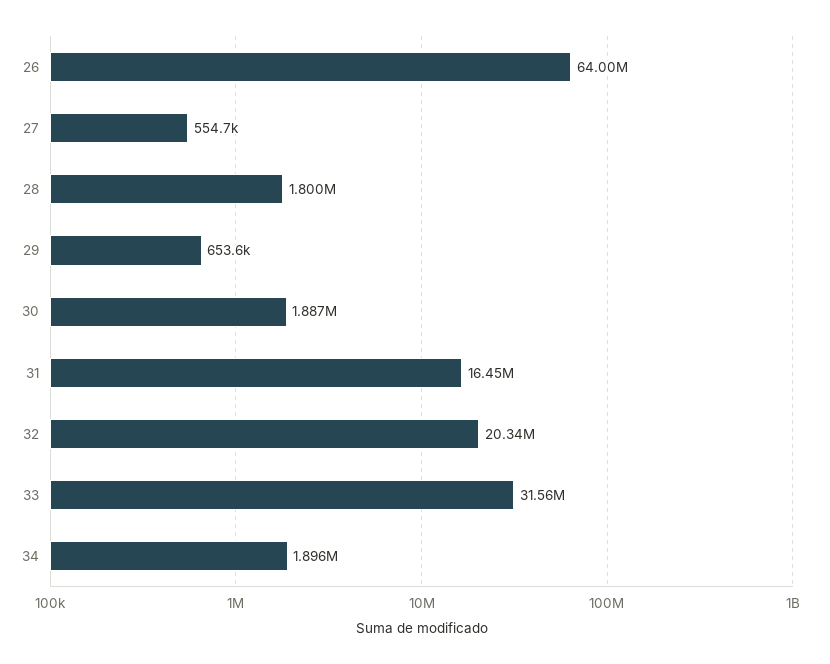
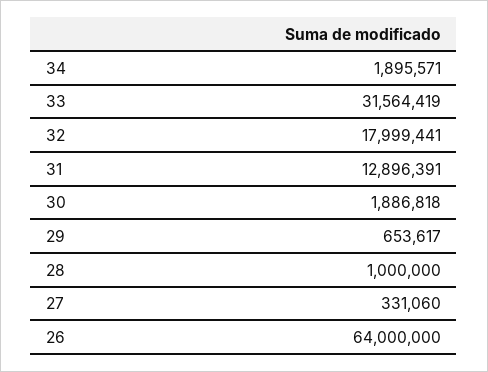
27: 554700 -> 331060
28: 1800000 -> 1000000
31: 16450000 -> 12896391
32: 20340000 -> 17999441

